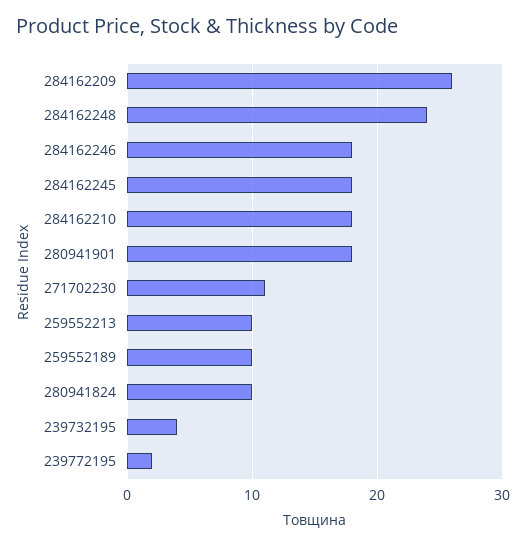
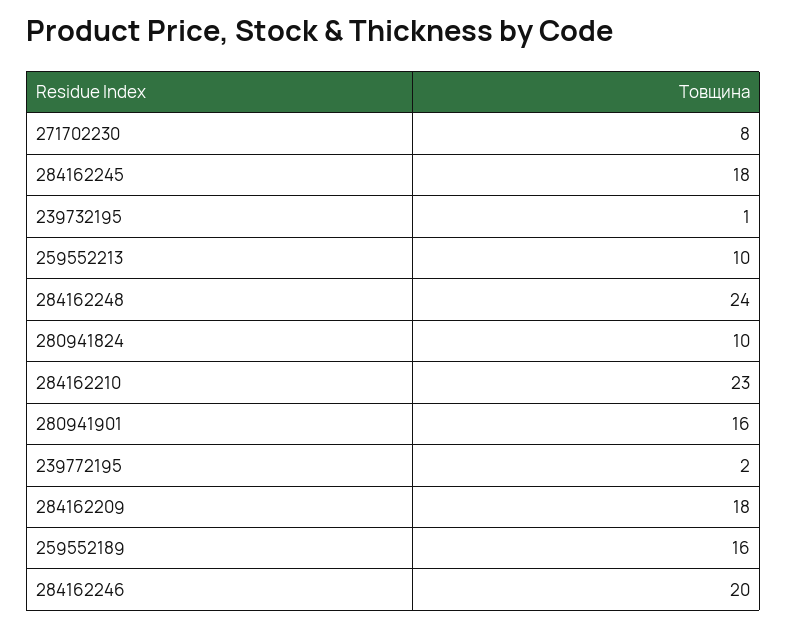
284162209: 26 -> 18
284162246: 18 -> 20
284162210: 18 -> 23
280941901: 18 -> 16
271702230: 11 -> 8
259552189: 10 -> 16
239732195: 4 -> 1

